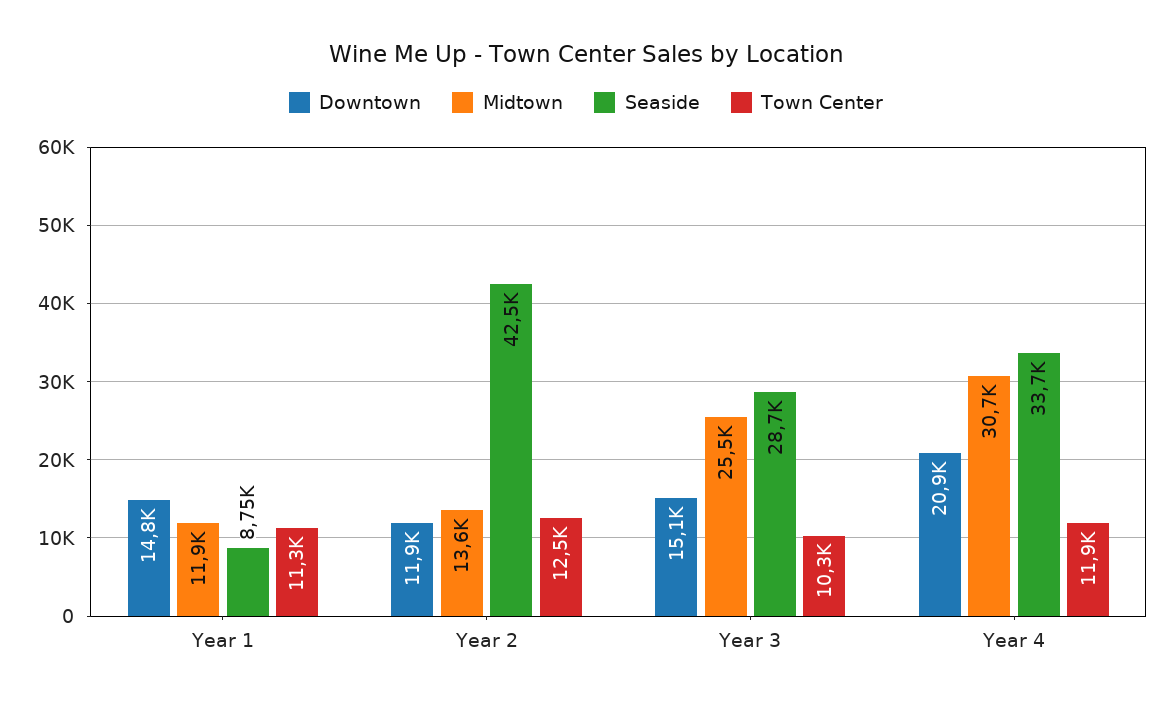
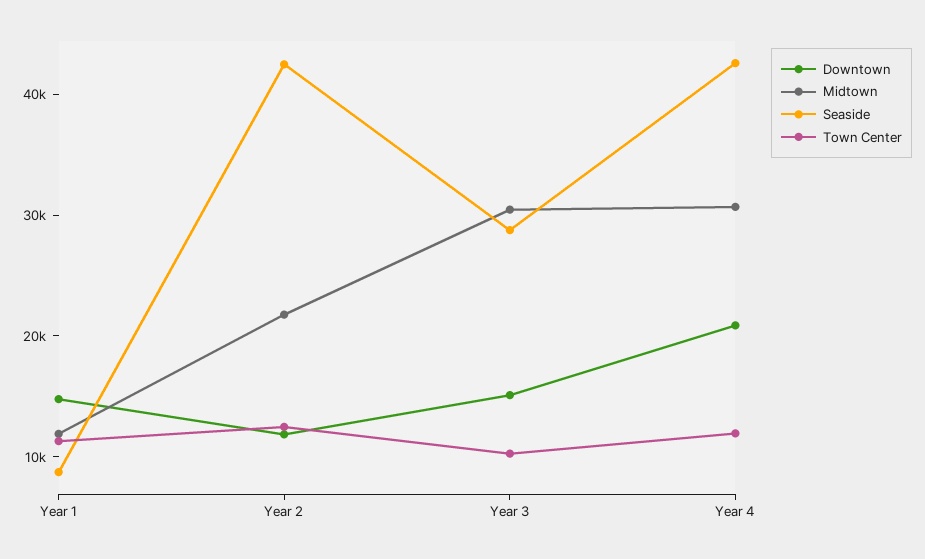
Midtown, Year 2: 13600 -> 22000
Midtown, Year 3: 25500 -> 30000
Seaside, Year 4: 33700 -> 42000

